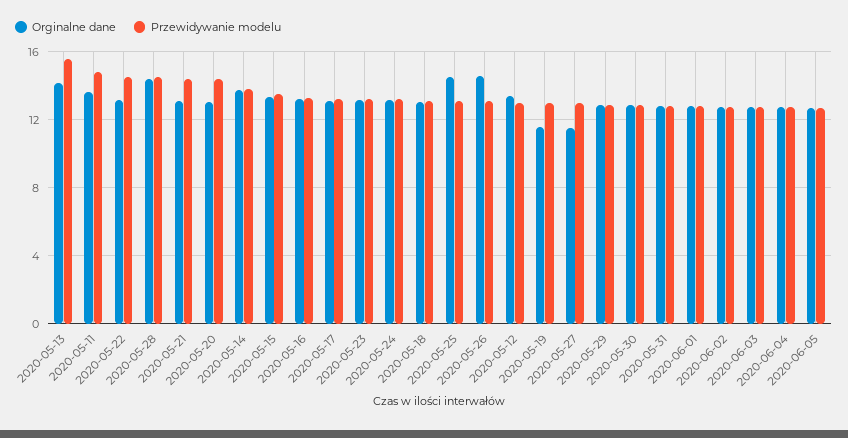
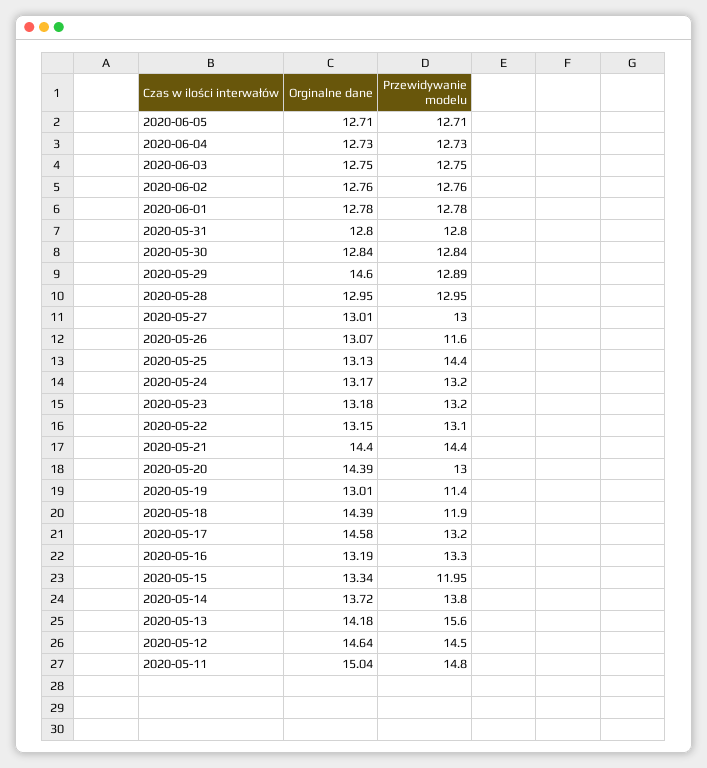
Orginalne dane, 2020-05-11: 13.5 -> 15.04
Przewidywanie modelu, 2020-05-22: 14.5 -> 13.1
Orginalne dane, 2020-05-28: 14.5 -> 12.95
Przewidywanie modelu, 2020-05-28: 14.5 -> 12.95
Orginalne dane, 2020-05-21: 13 -> 14.4
Orginalne dane, 2020-05-20: 13 -> 14.39
Przewidywanie modelu, 2020-05-20: 14.5 -> 13
Przewidywanie modelu, 2020-05-15: 13.5 -> 11.95
Orginalne dane, 2020-05-17: 13 -> 14.58
Orginalne dane, 2020-05-18: 13 -> 14.39
Przewidywanie modelu, 2020-05-18: 13 -> 11.9
Orginalne dane, 2020-05-25: 14.5 -> 13.13
Przewidywanie modelu, 2020-05-25: 13 -> 14.4
Orginalne dane, 2020-05-26: 14.5 -> 13.07
Przewidywanie modelu, 2020-05-26: 13 -> 11.6
Orginalne dane, 2020-05-12: 13.5 -> 14.64
Przewidywanie modelu, 2020-05-12: 13 -> 14.5
Orginalne dane, 2020-05-19: 11.5 -> 13.01
Przewidywanie modelu, 2020-05-19: 13 -> 11.4
Orginalne dane, 2020-05-27: 11.5 -> 13.01
Orginalne dane, 2020-05-29: 13 -> 14.6

